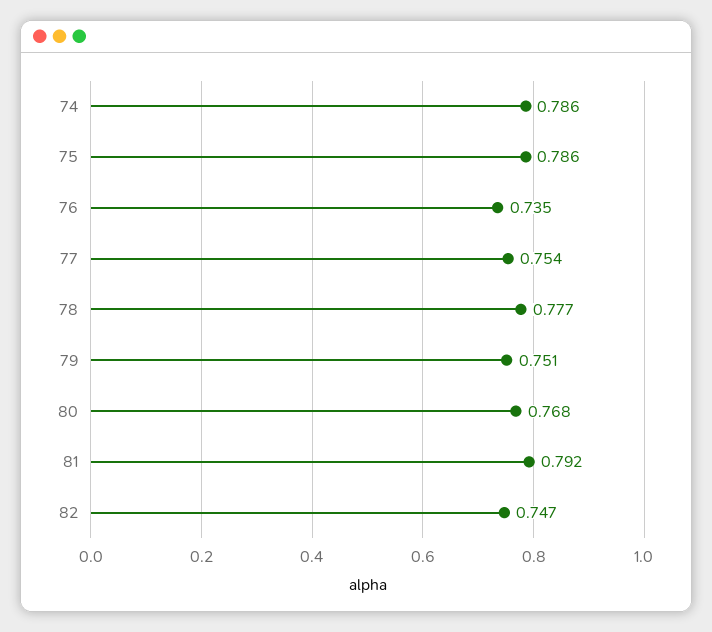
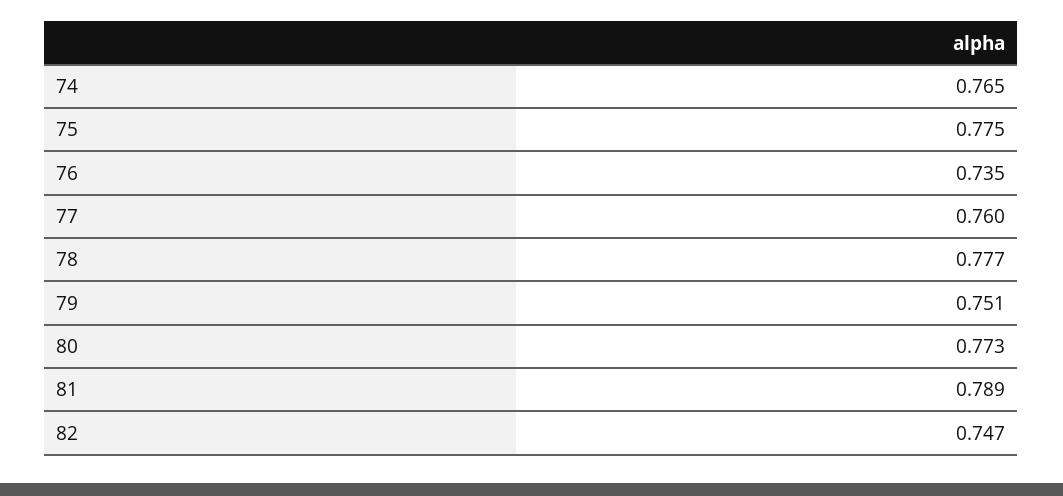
74: 0.786 -> 0.765
75: 0.786 -> 0.775
77: 0.754 -> 0.76
80: 0.768 -> 0.773
81: 0.792 -> 0.789

